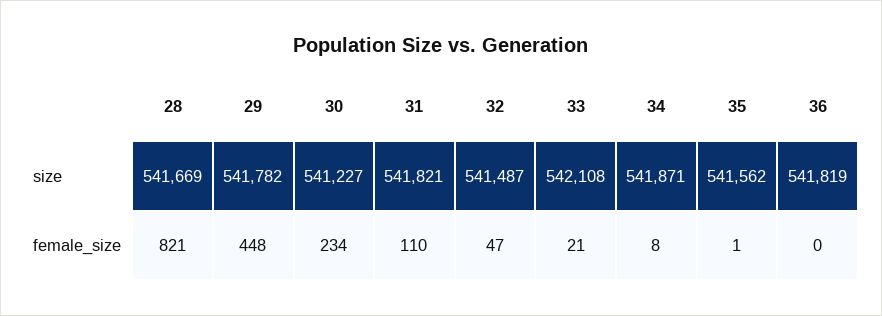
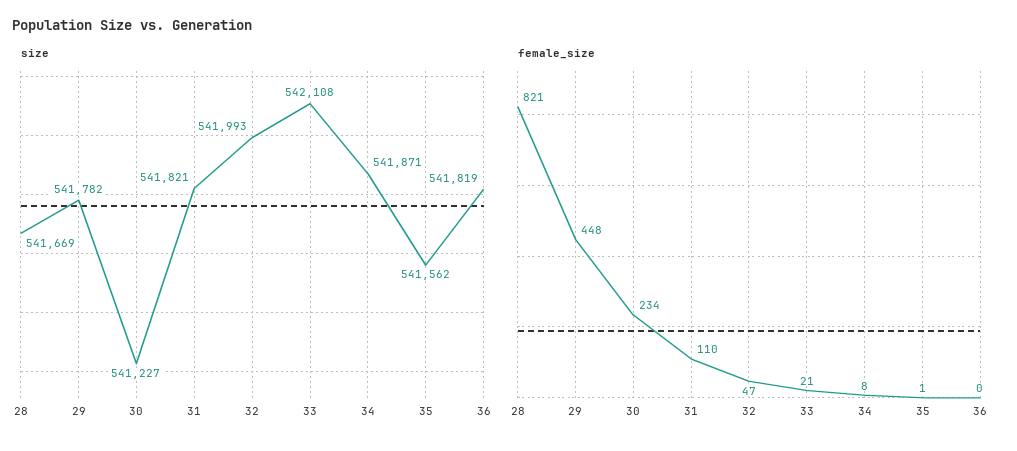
size, 32: 541487 -> 541993

